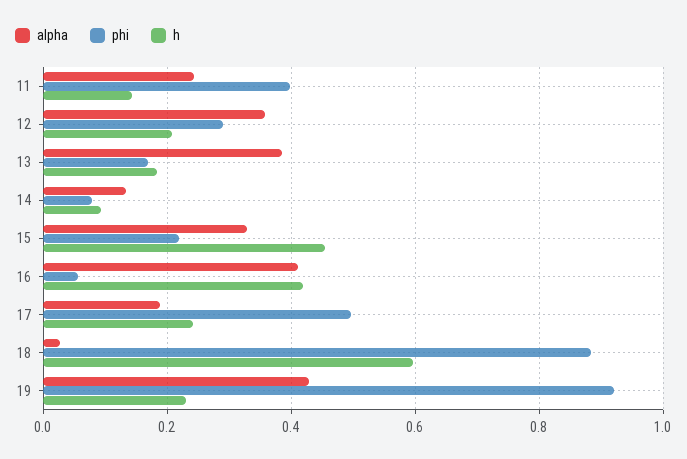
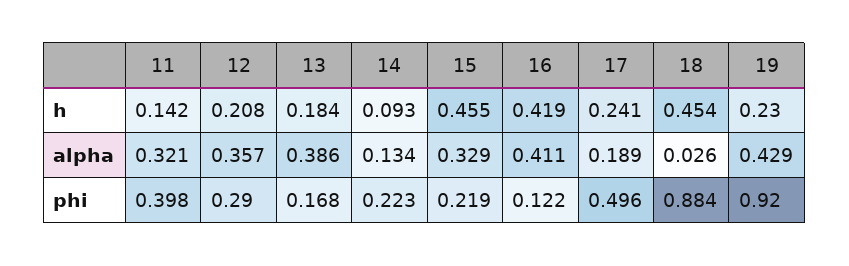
alpha, 11: 0.24 -> 0.321
phi, 14: 0.08 -> 0.223
phi, 16: 0.06 -> 0.122
h, 18: 0.6 -> 0.454

